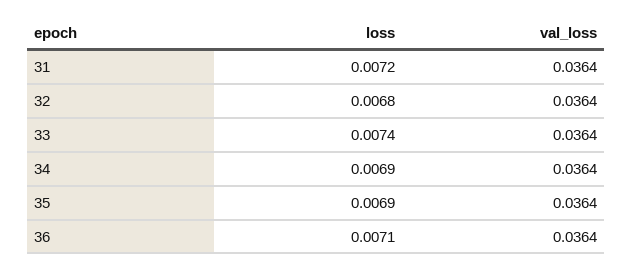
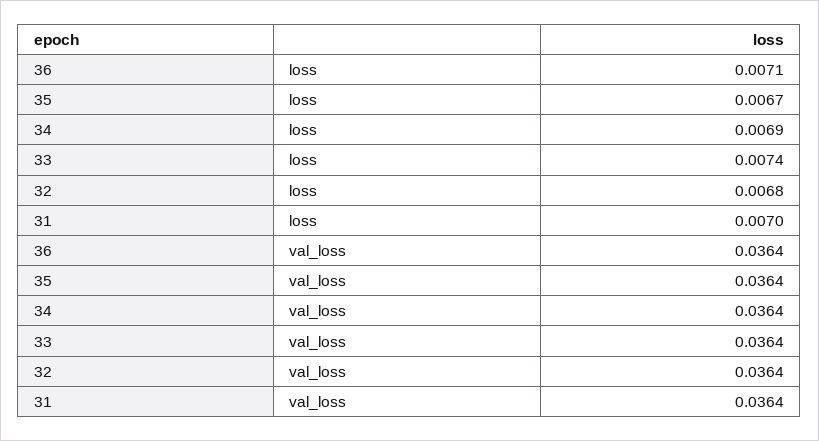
loss, 31: 0.0072 -> 0.007
loss, 35: 0.0069 -> 0.0067

